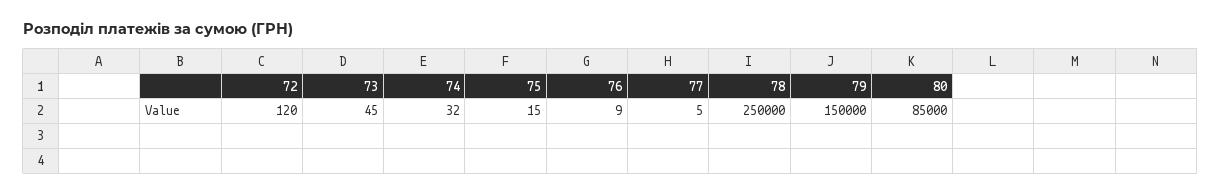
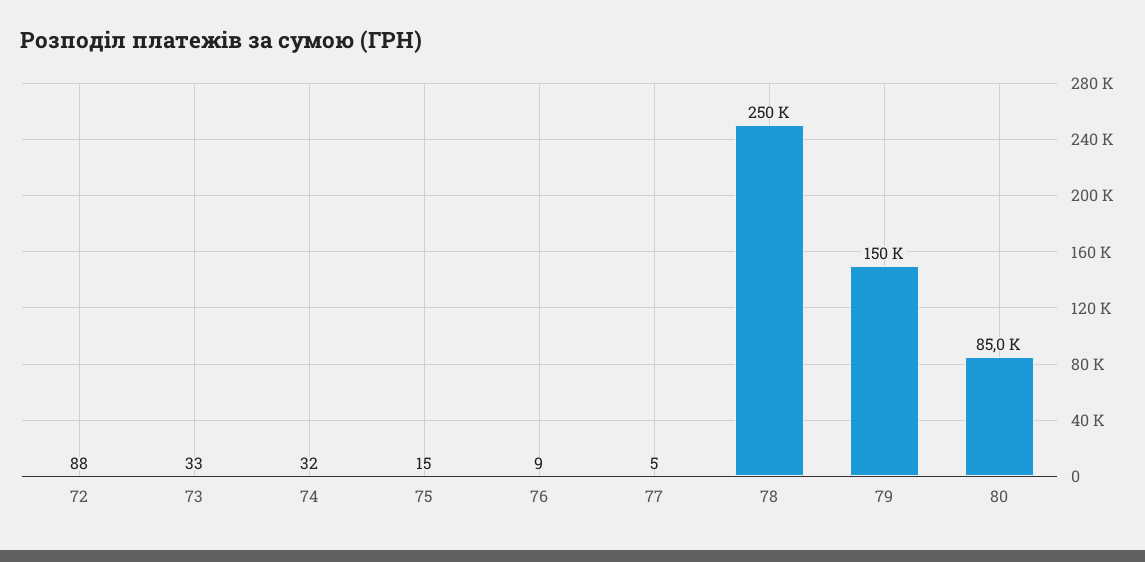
72: 120 -> 88
73: 45 -> 33

